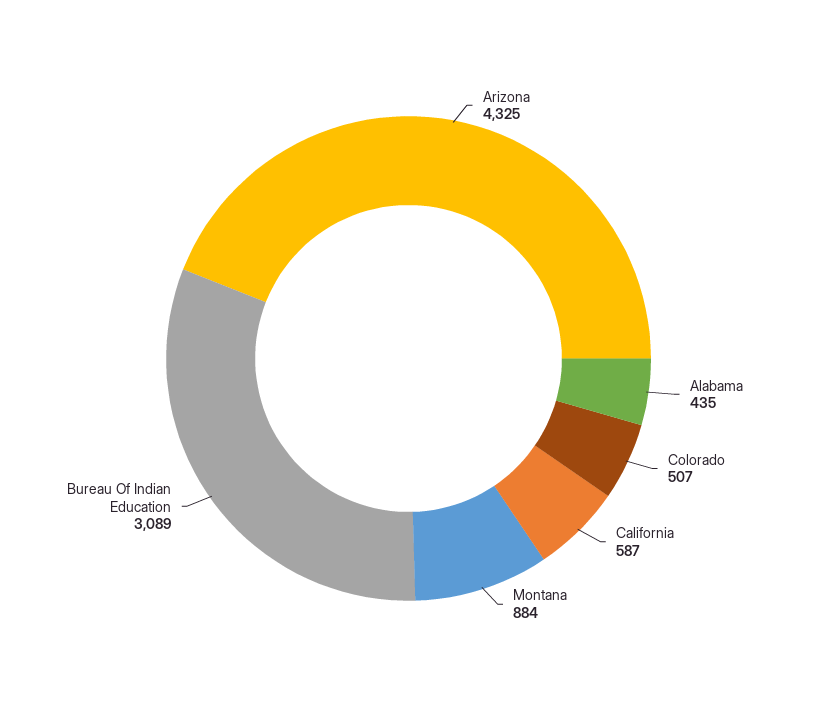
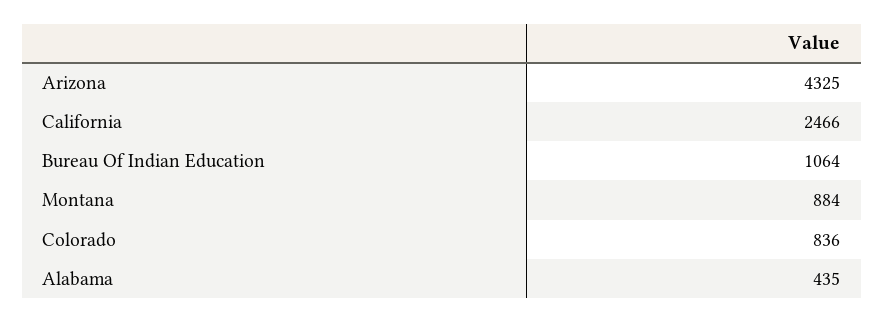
Colorado: 507 -> 836
California: 587 -> 2466
Bureau Of Indian Education: 3089 -> 1064

